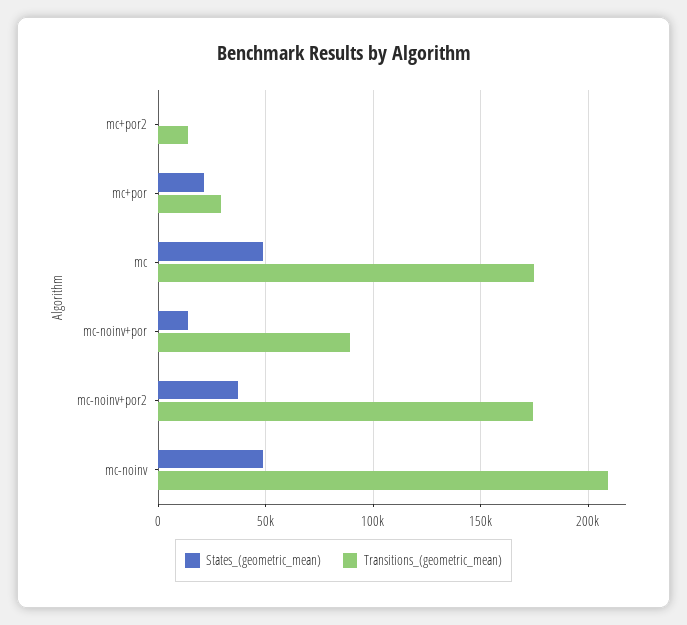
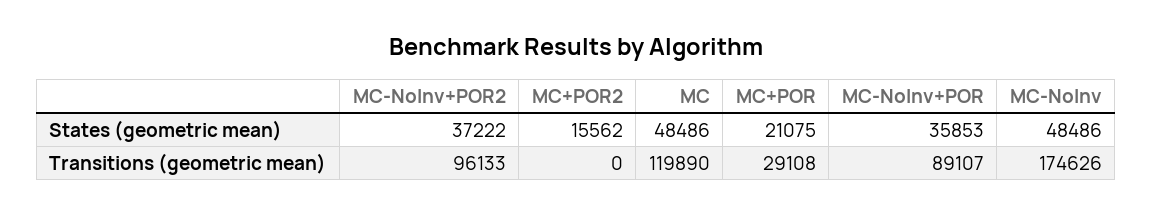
States_(geometric_mean), mc+por2: 0 -> 15562
Transitions_(geometric_mean), mc+por2: 15000 -> 0
Transitions_(geometric_mean), mc: 175000 -> 119890
States_(geometric_mean), mc-noinv+por: 15000 -> 35853
Transitions_(geometric_mean), mc-noinv+por2: 175000 -> 96133
Transitions_(geometric_mean), mc-noinv: 210000 -> 174626

